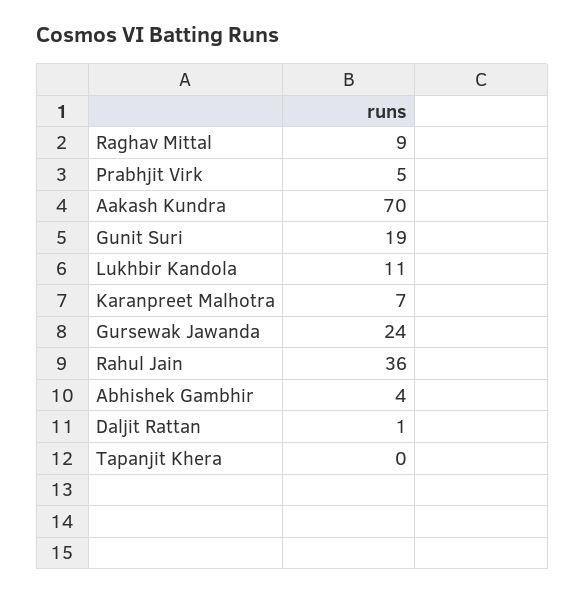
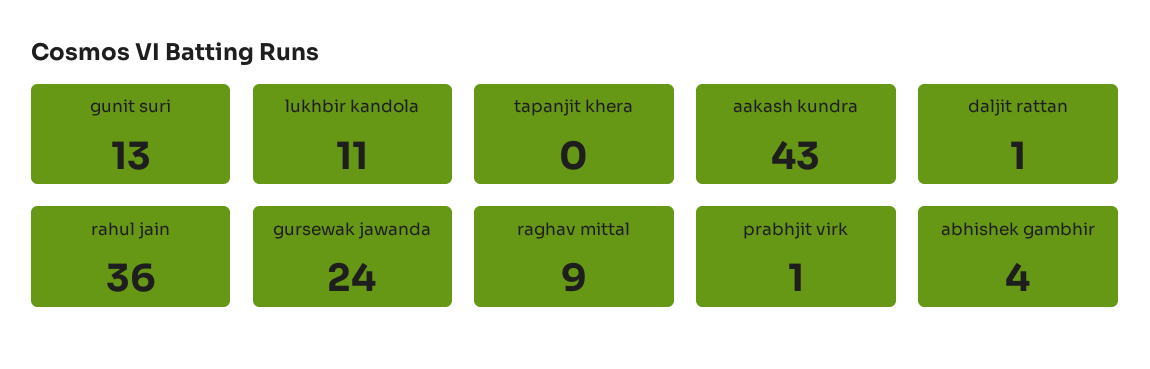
Prabhjit Virk: 5 -> 1
Aakash Kundra: 70 -> 43
Gunit Suri: 19 -> 13
Karanpreet Malhotra: 7 -> none

